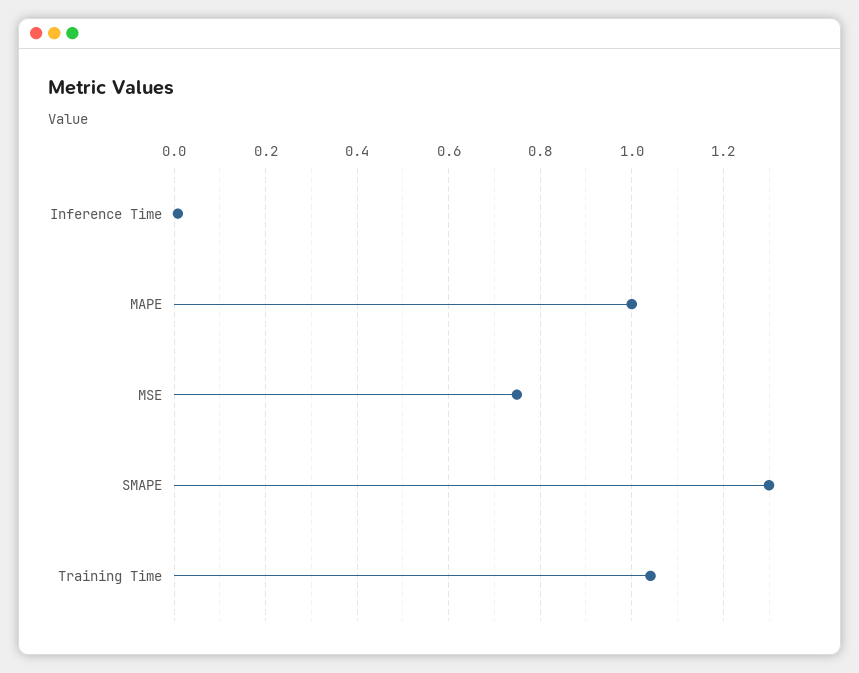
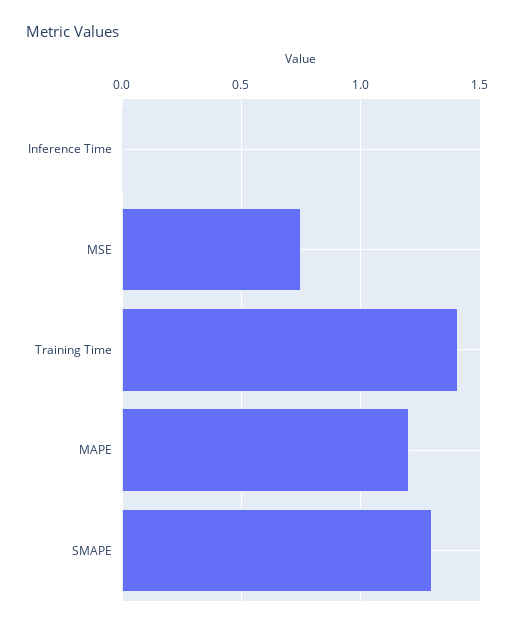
MAPE: 1 -> 1.2
Training Time: 1.04 -> 1.4

